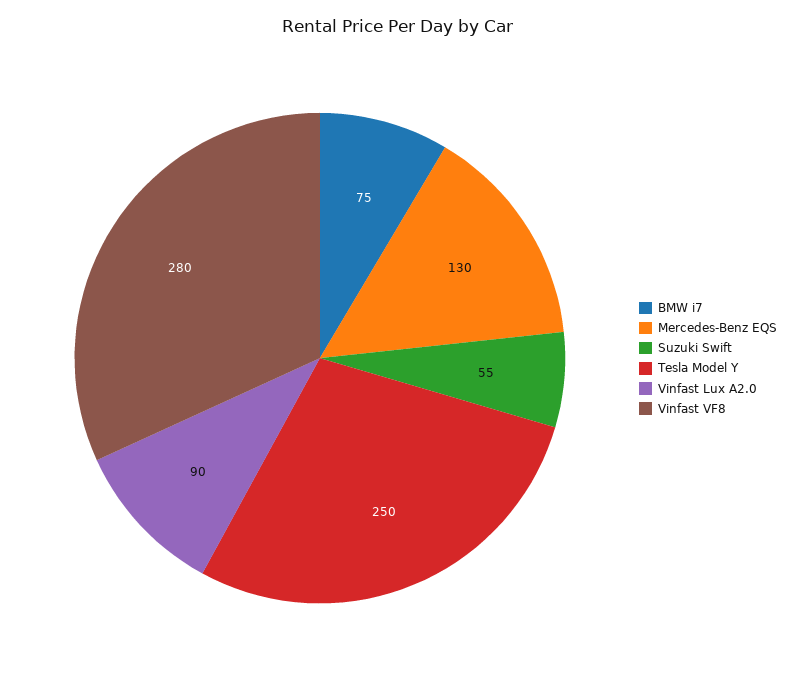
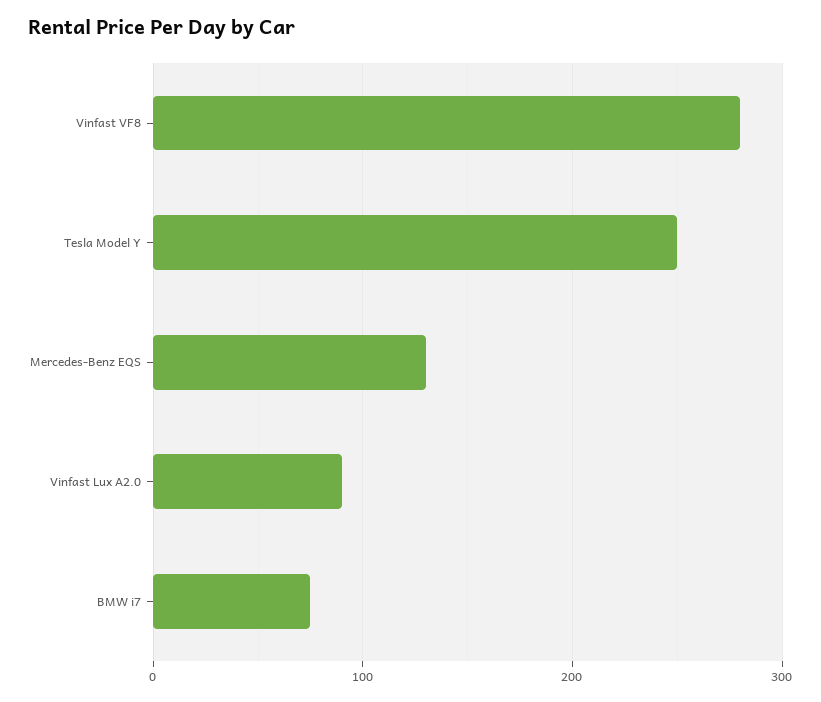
Suzuki Swift: 55 -> none

